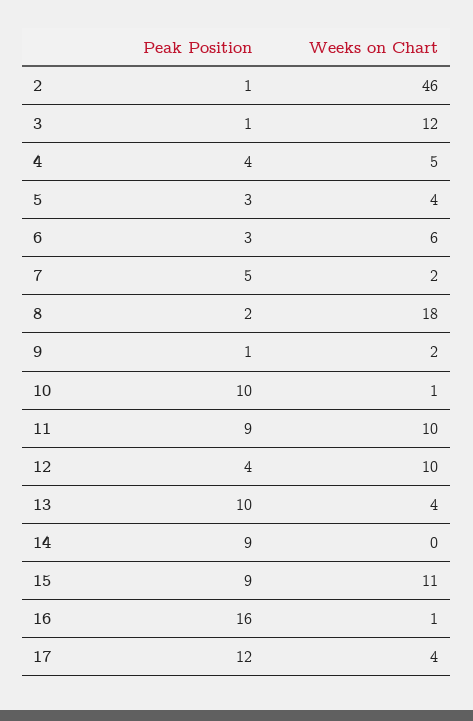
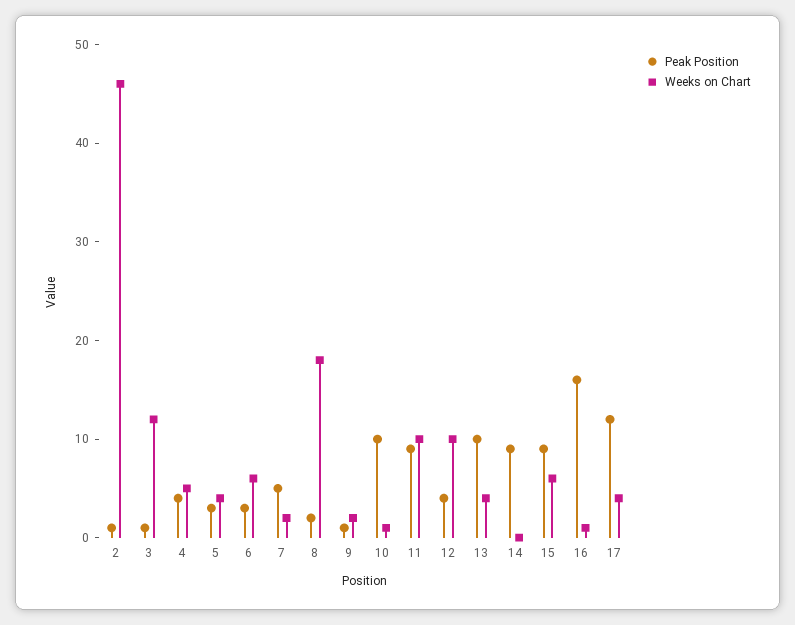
Weeks on Chart, 15: 11 -> 6

